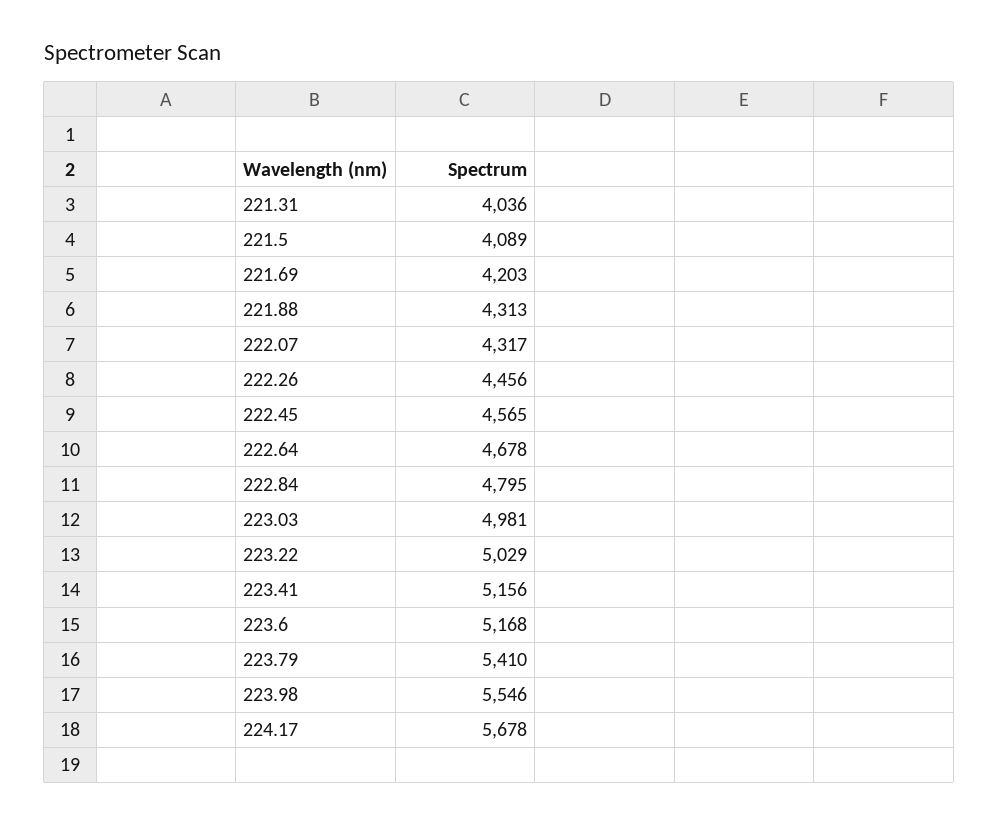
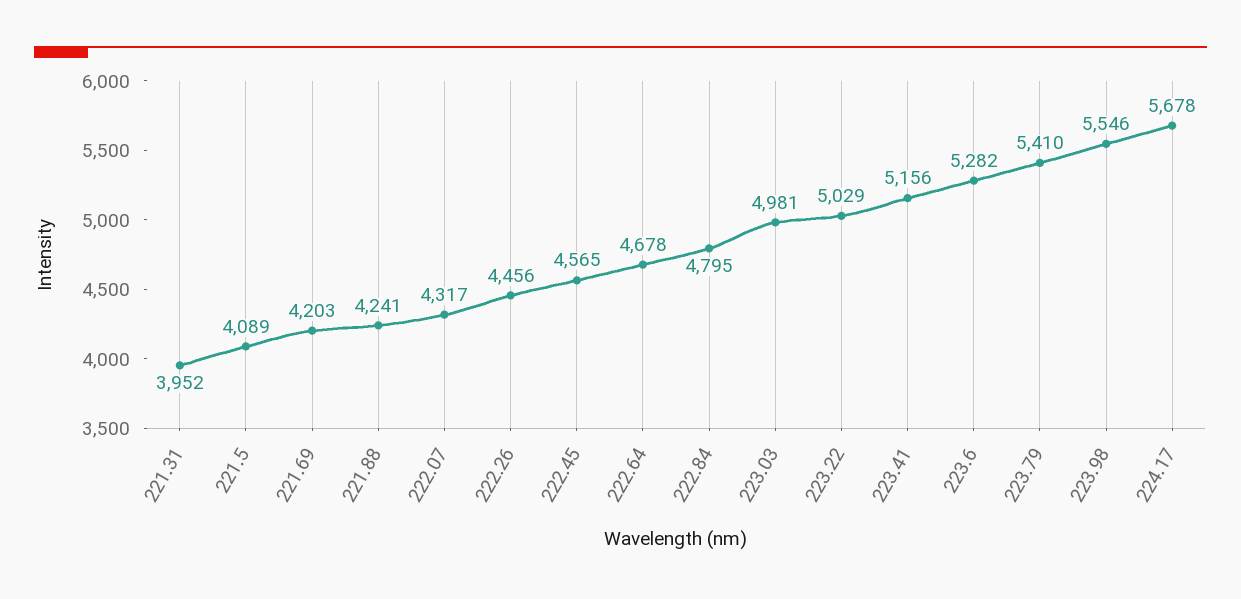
221.31: 4036 -> 3952
221.88: 4313 -> 4241
223.6: 5168 -> 5282

